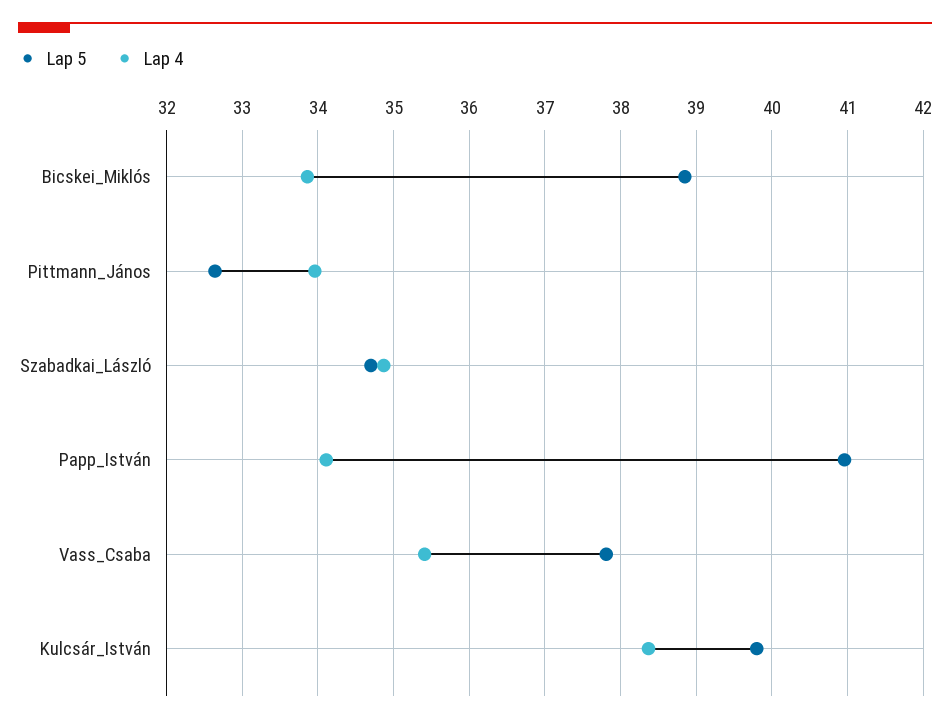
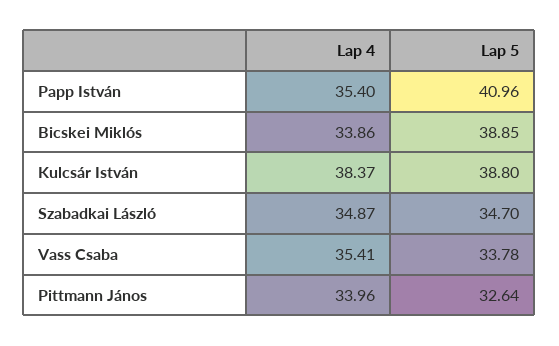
Lap 4, Papp_István: 34.1 -> 35.4
Lap 5, Vass_Csaba: 37.8 -> 33.78
Lap 5, Kulcsár_István: 39.8 -> 38.8

